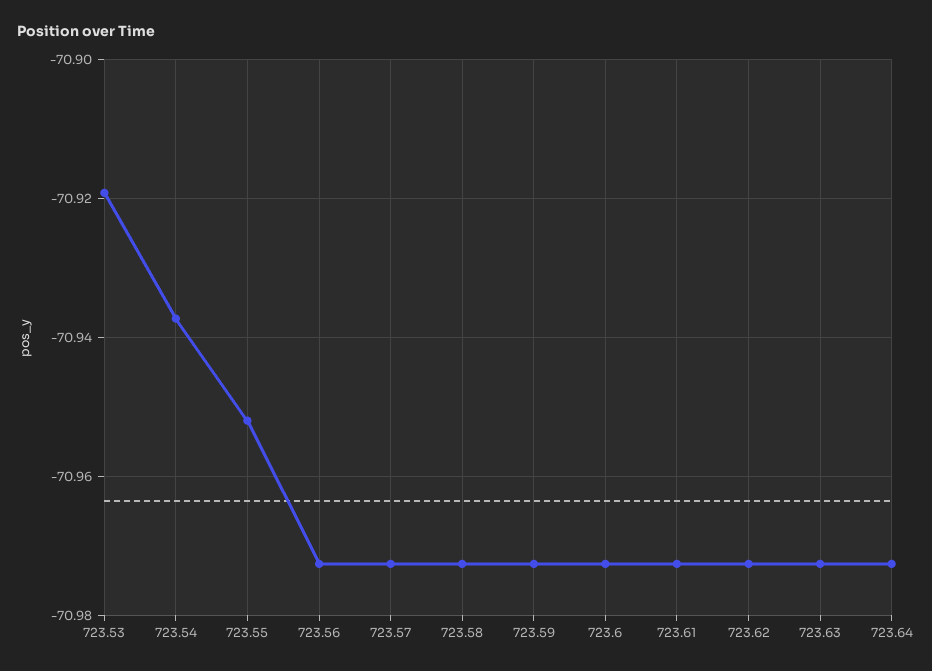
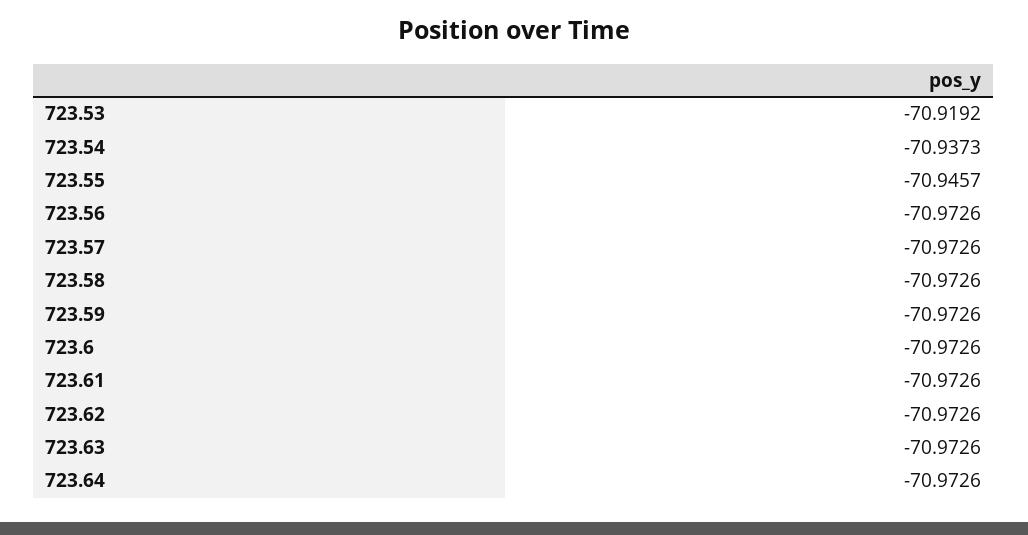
723.55: -70.952 -> -70.9457

